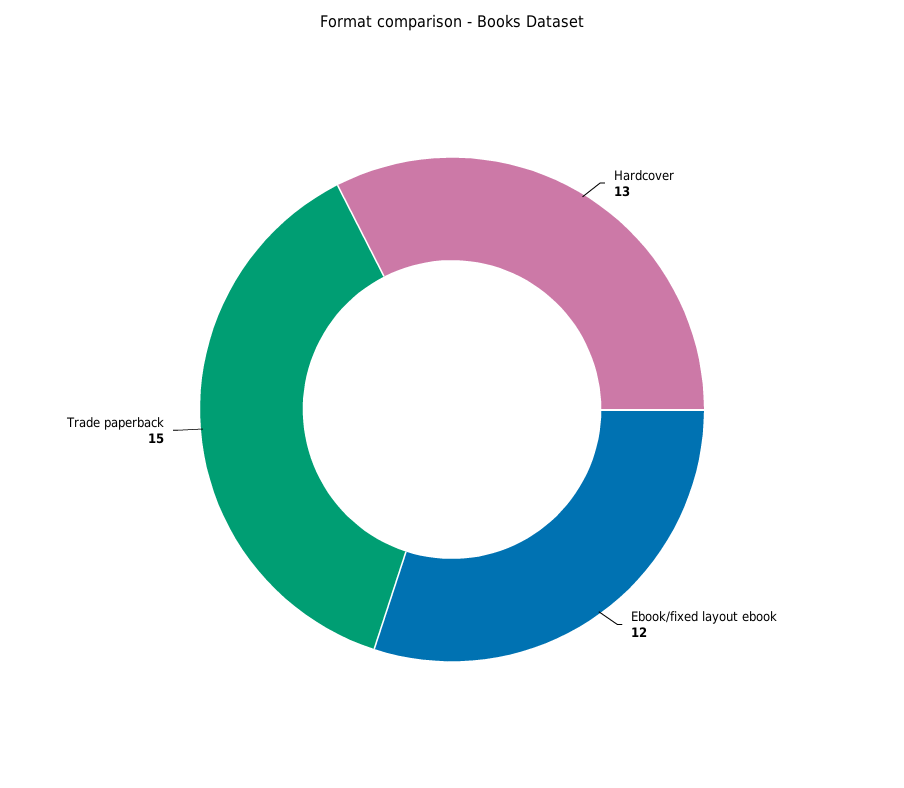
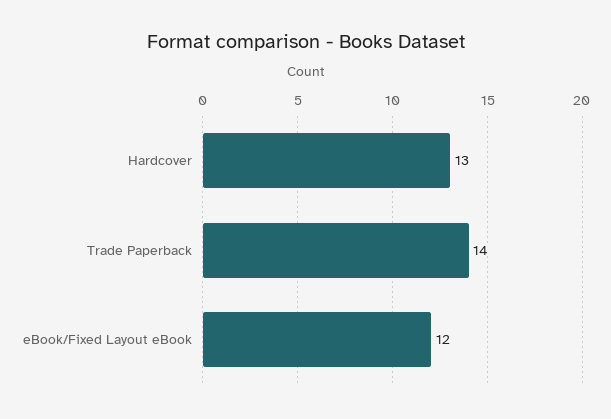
Trade paperback: 15 -> 14

